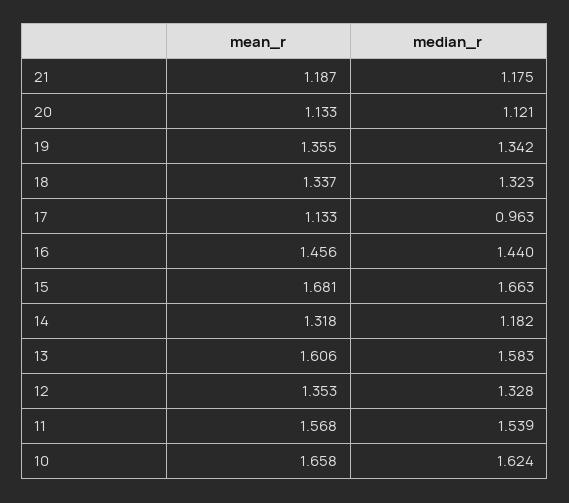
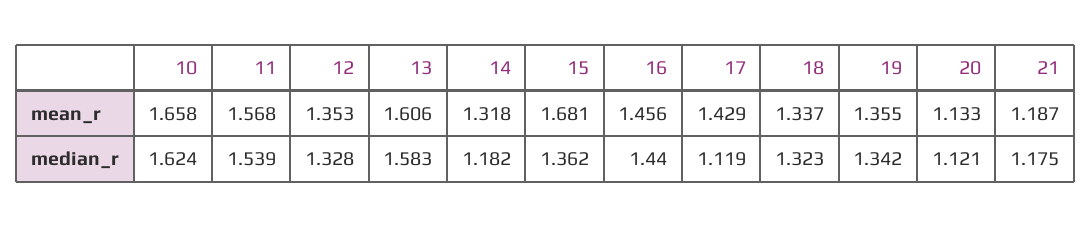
mean_r, 17: 1.133 -> 1.429
median_r, 17: 0.963 -> 1.119
median_r, 15: 1.663 -> 1.362

